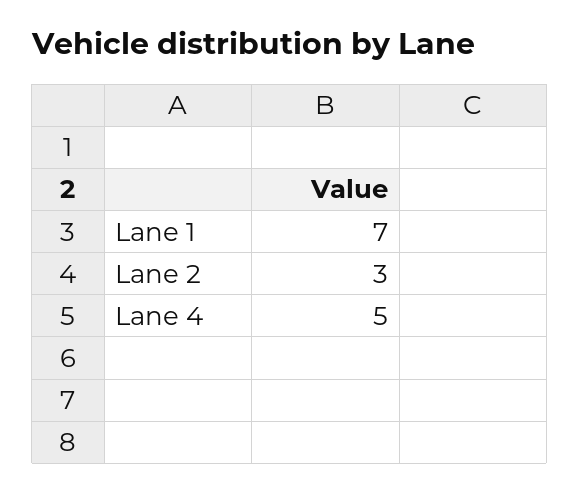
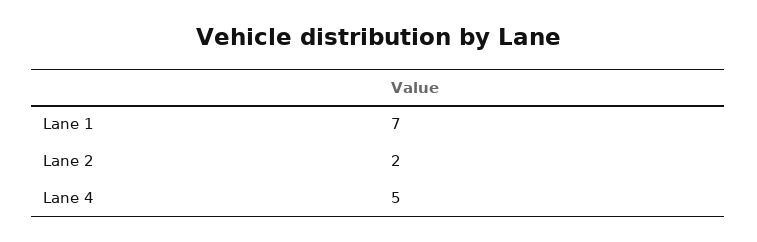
Lane 2: 3 -> 2

